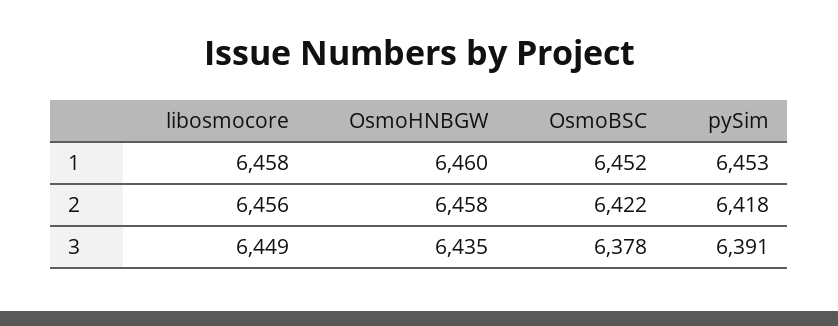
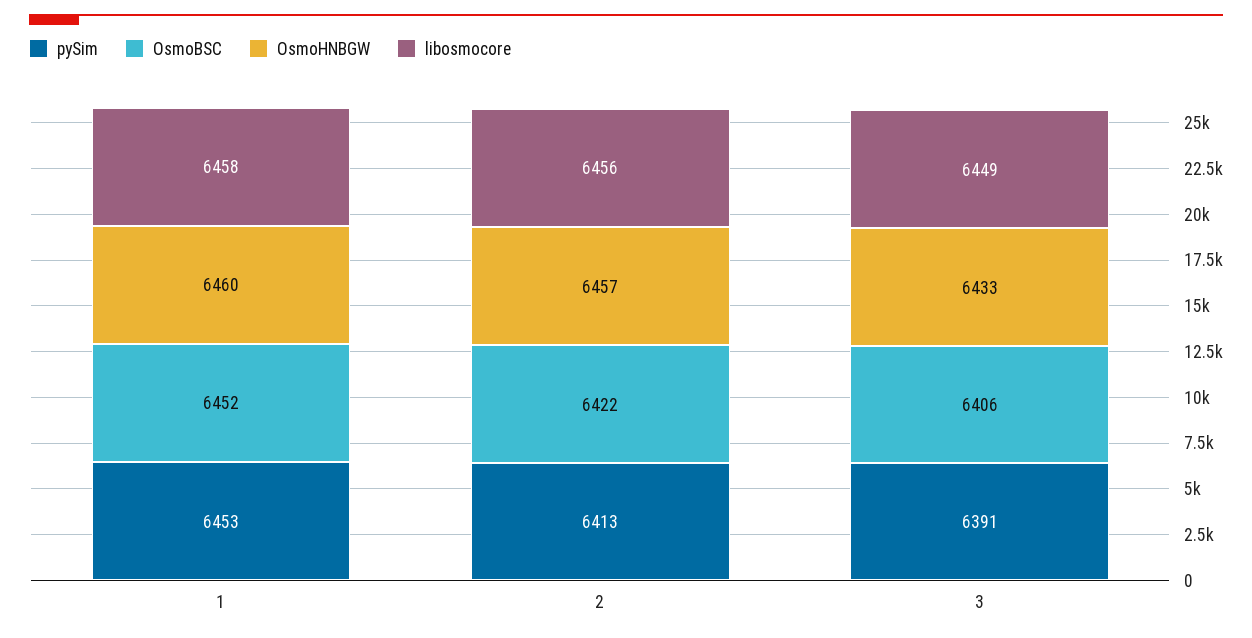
OsmoHNBGW, 2: 6458 -> 6457
pySim, 2: 6418 -> 6413
OsmoHNBGW, 3: 6435 -> 6433
OsmoBSC, 3: 6378 -> 6406

